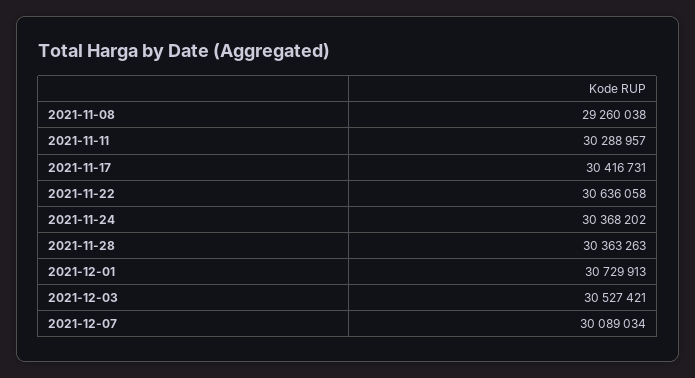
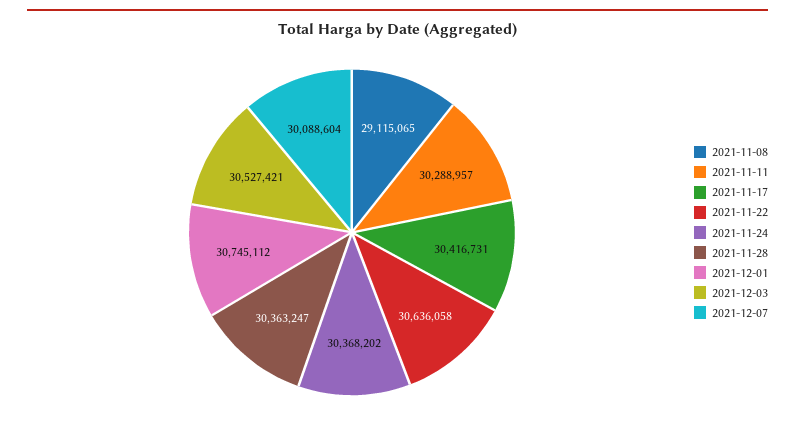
2021-11-08: 29260038 -> 29115065
2021-11-28: 30363263 -> 30363247
2021-12-01: 30729913 -> 30745112
2021-12-07: 30089034 -> 30088604

